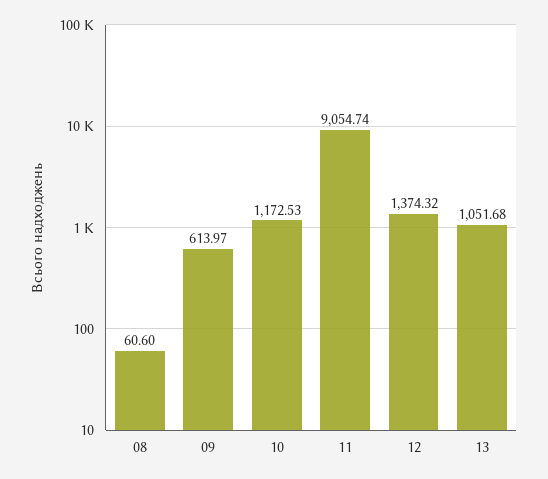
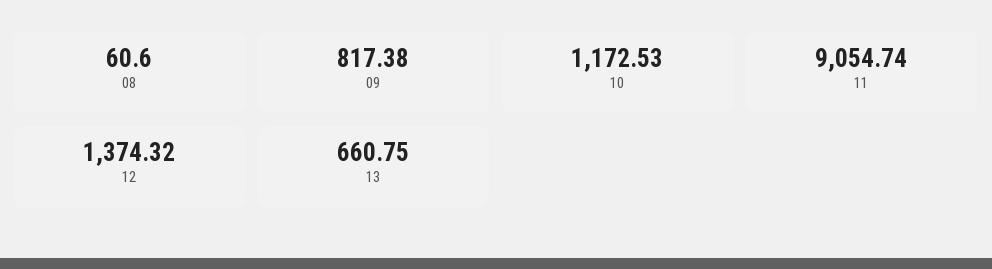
09: 613.97 -> 817.38
13: 1051.68 -> 660.75

